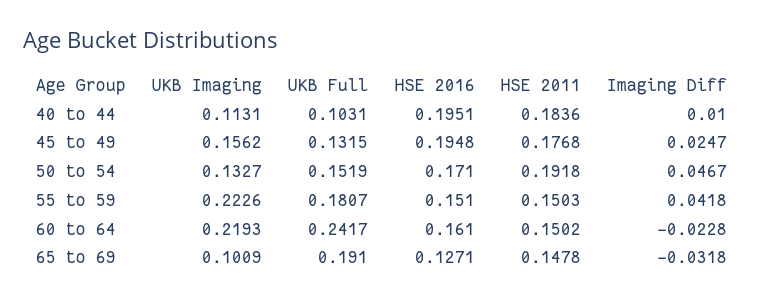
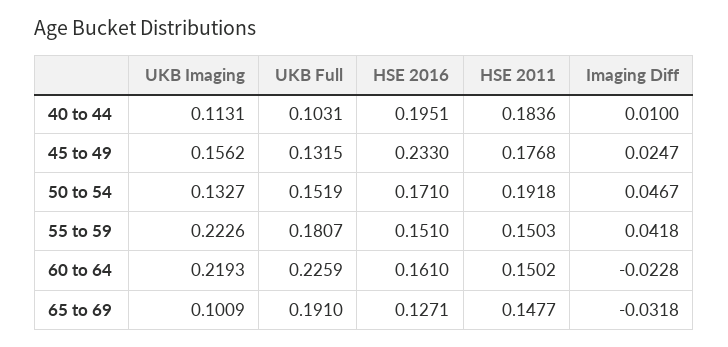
HSE 2016, 45 to 49: 0.1948 -> 0.233
UKB Full, 60 to 64: 0.2417 -> 0.2259
HSE 2011, 65 to 69: 0.1478 -> 0.1477

